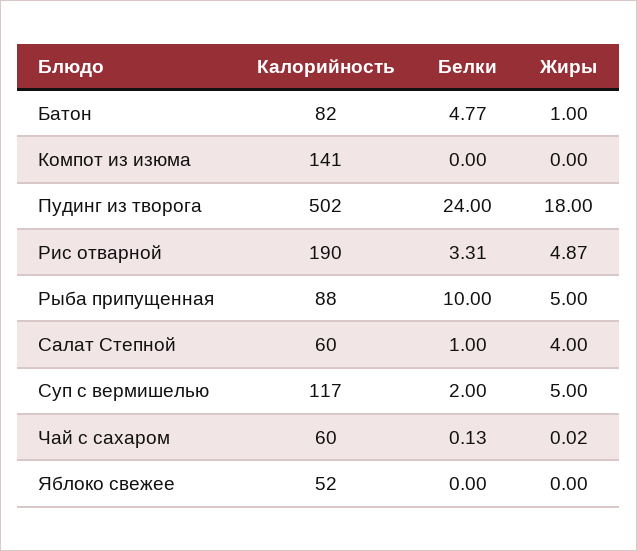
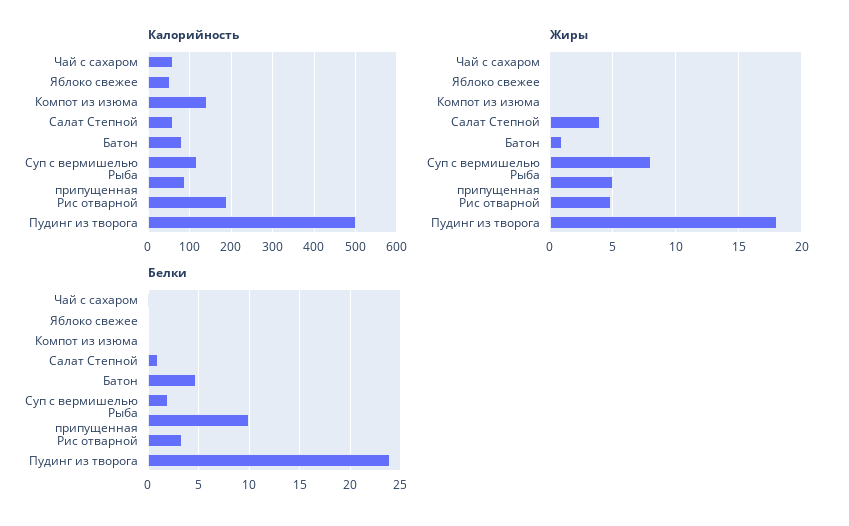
Жиры, Суп с вермишелью: 5 -> 8

